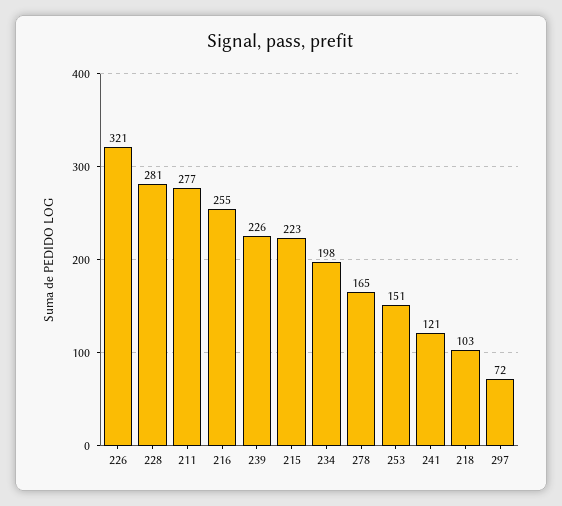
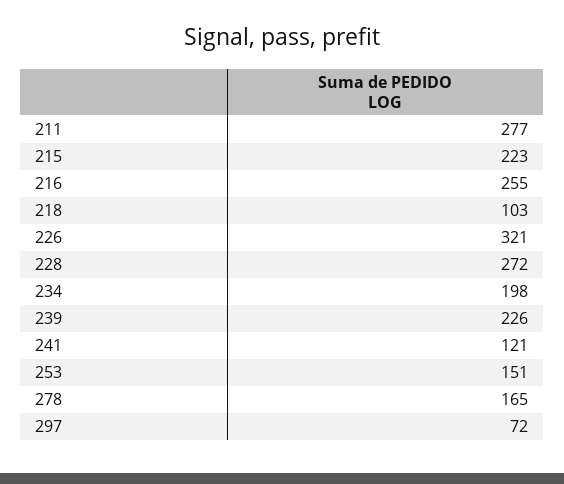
228: 281 -> 272

